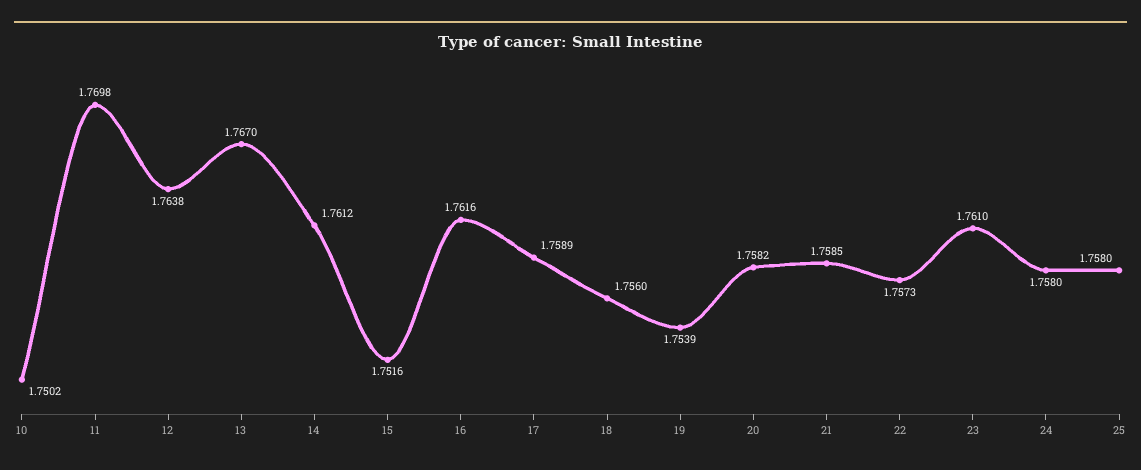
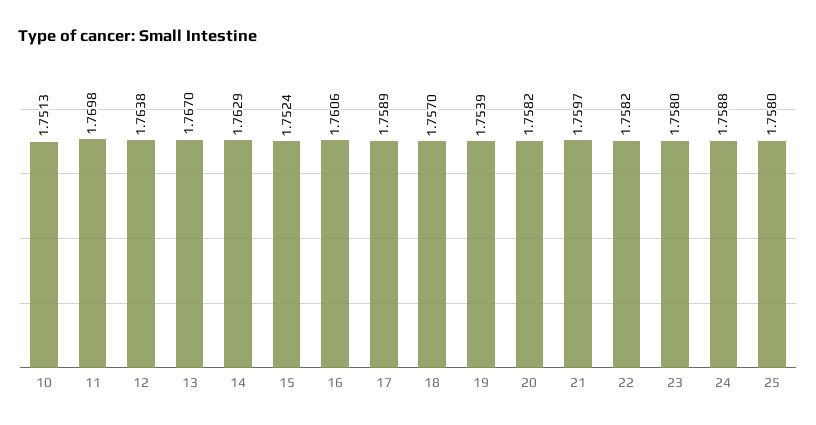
10: 1.7502 -> 1.7513
14: 1.7612 -> 1.7629
15: 1.7516 -> 1.7524
16: 1.7616 -> 1.7606
18: 1.756 -> 1.757
21: 1.7585 -> 1.7597
22: 1.7573 -> 1.7582
23: 1.761 -> 1.758
24: 1.758 -> 1.7588

